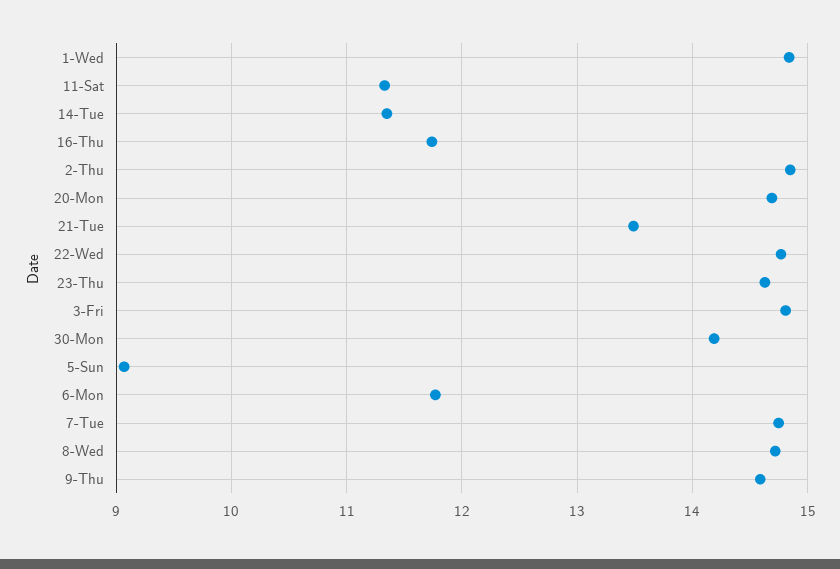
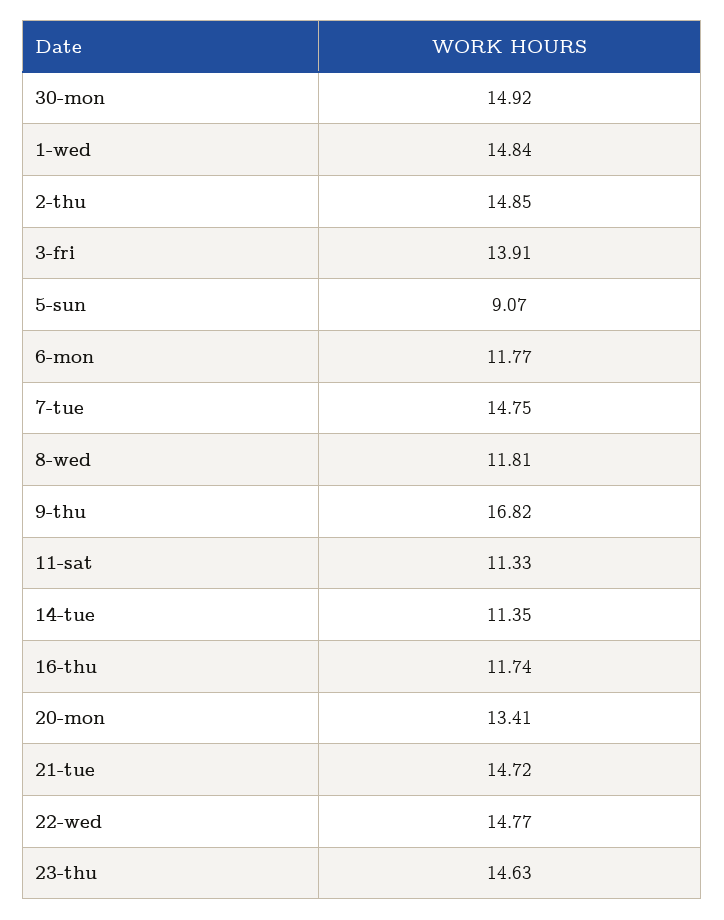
20-Mon: 14.7 -> 13.41
21-Tue: 13.5 -> 14.72
3-Fri: 14.8 -> 13.91
30-Mon: 14.2 -> 14.92
8-Wed: 14.7 -> 11.81
9-Thu: 14.6 -> 16.82

